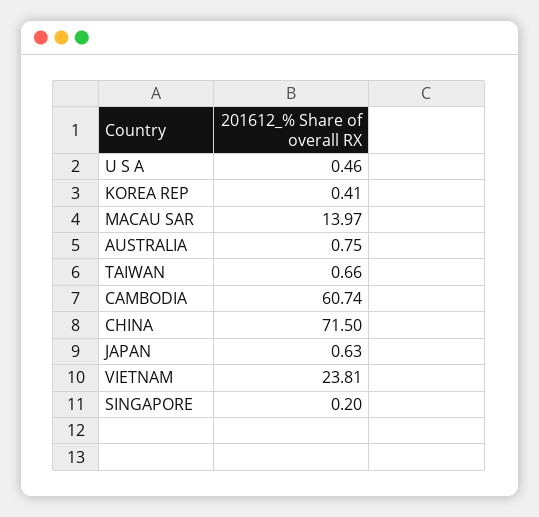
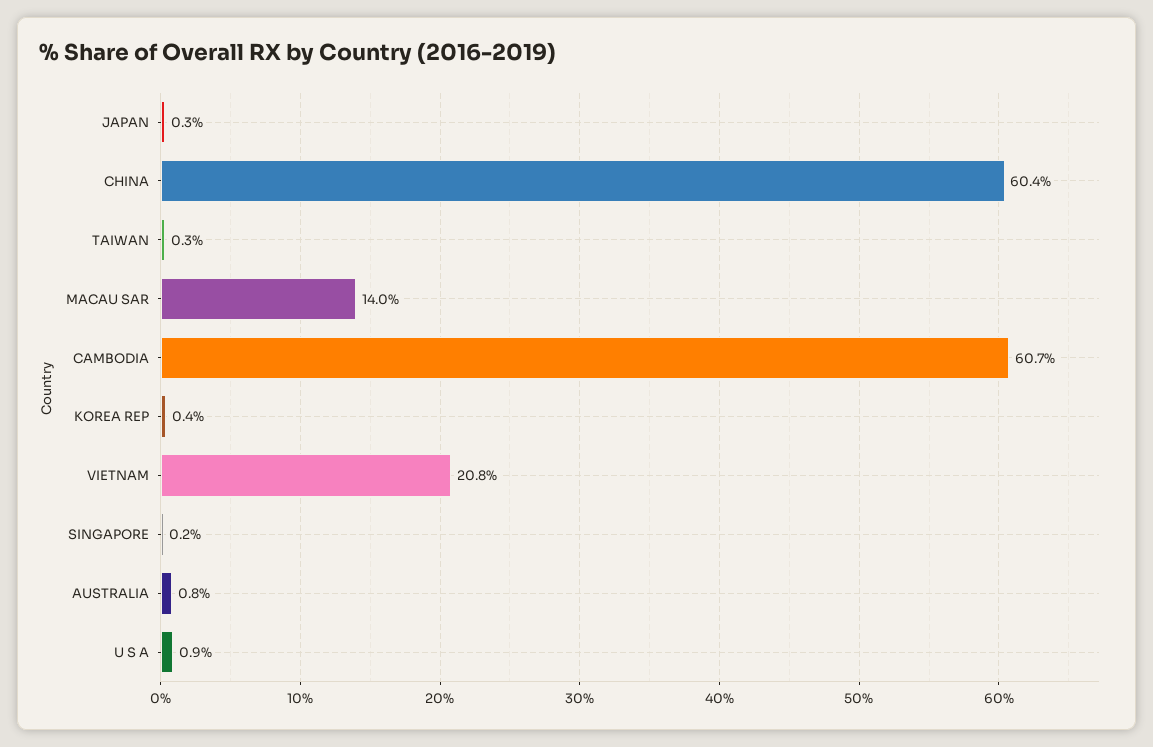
U S A: 0.46 -> 0.9
TAIWAN: 0.66 -> 0.3
CHINA: 71.5 -> 60.4
JAPAN: 0.63 -> 0.3
VIETNAM: 23.81 -> 20.8

